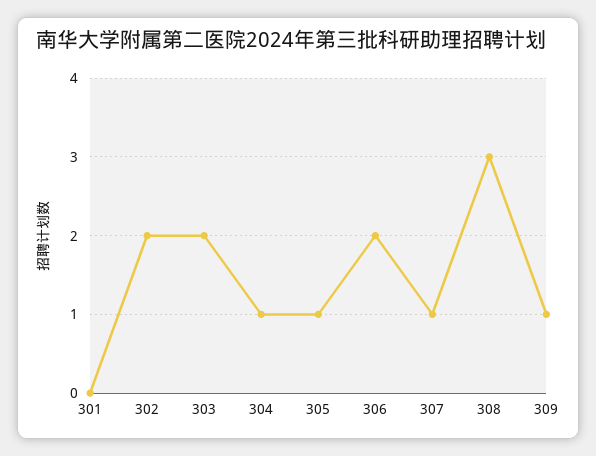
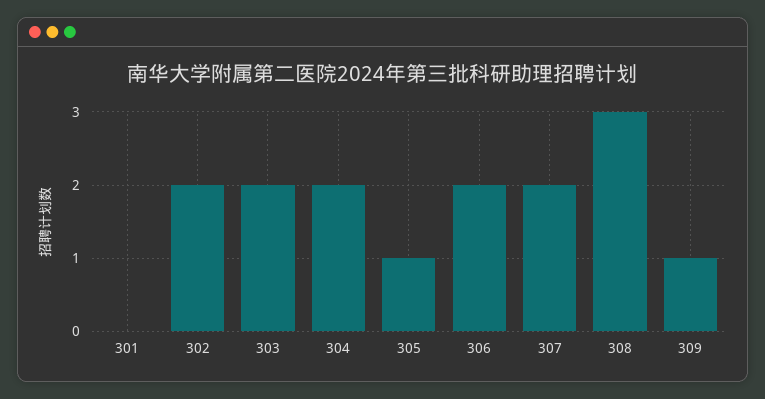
304: 1 -> 2
307: 1 -> 2

